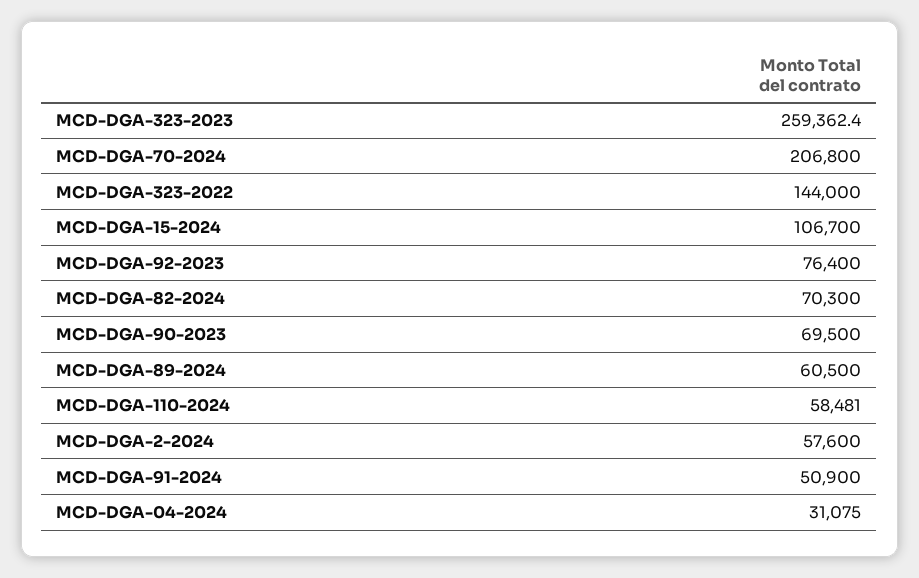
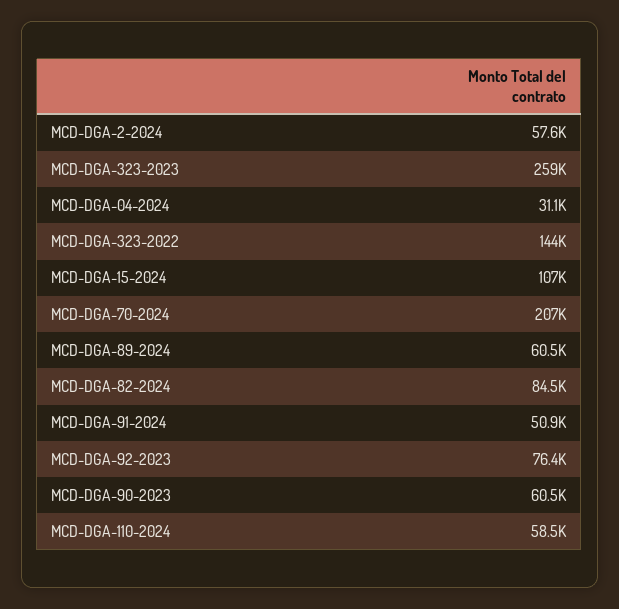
MCD-DGA-82-2024: 70300 -> 84500
MCD-DGA-90-2023: 69500 -> 60500

